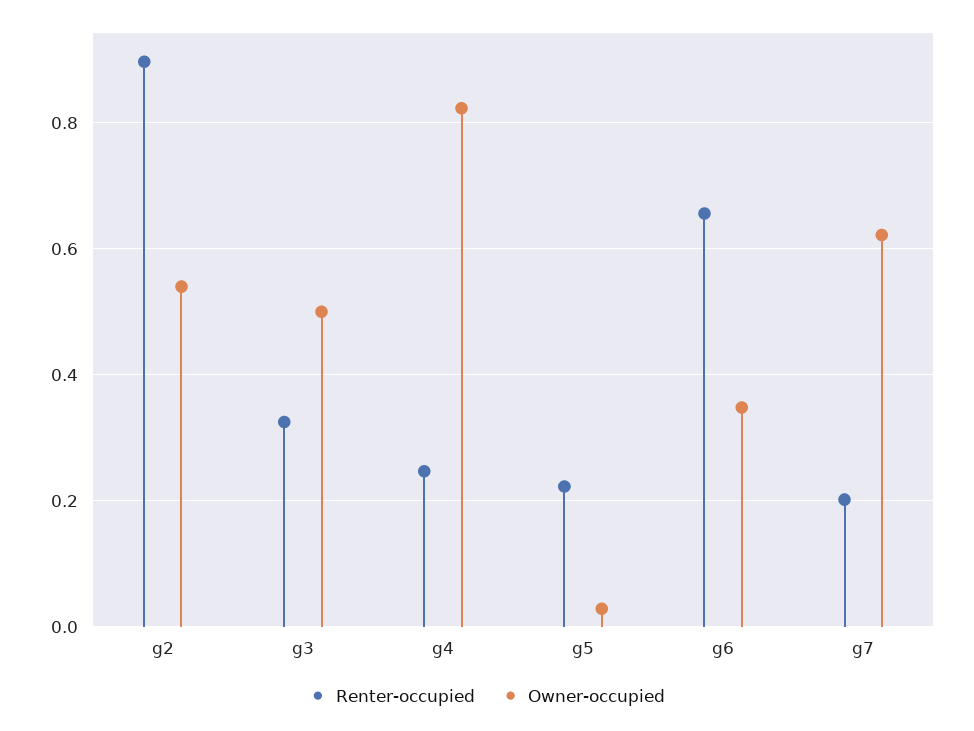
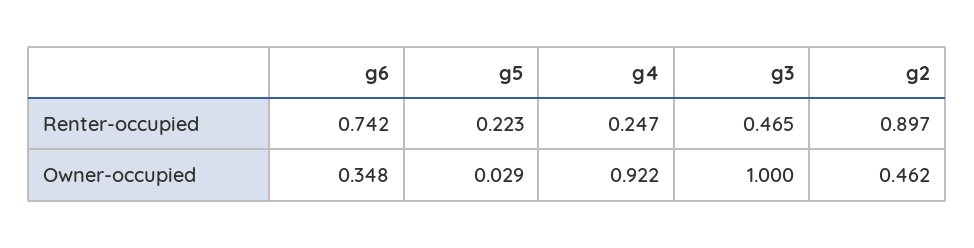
Owner-occupied, g2: 0.54 -> 0.462
Renter-occupied, g3: 0.32 -> 0.465
Owner-occupied, g3: 0.5 -> 1
Owner-occupied, g4: 0.82 -> 0.922
Renter-occupied, g6: 0.66 -> 0.742
Renter-occupied, g7: 0.2 -> none
Owner-occupied, g7: 0.62 -> none

